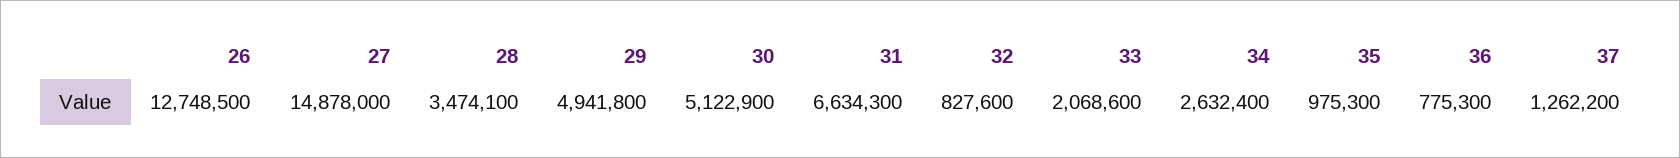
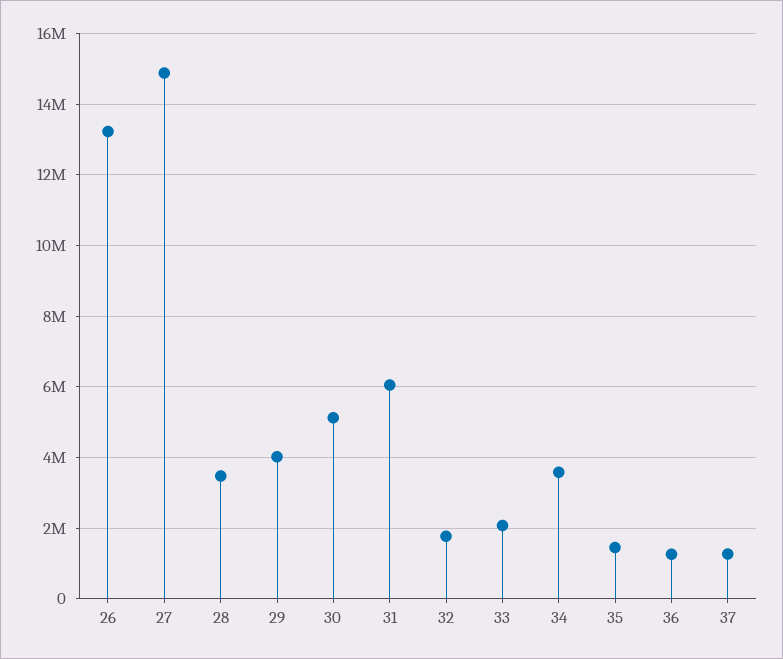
26: 12748500 -> 13200000
29: 4941800 -> 4000000
31: 6634300 -> 6000000
32: 827600 -> 1800000
34: 2632400 -> 3600000
35: 975300 -> 1400000
36: 775300 -> 1200000

